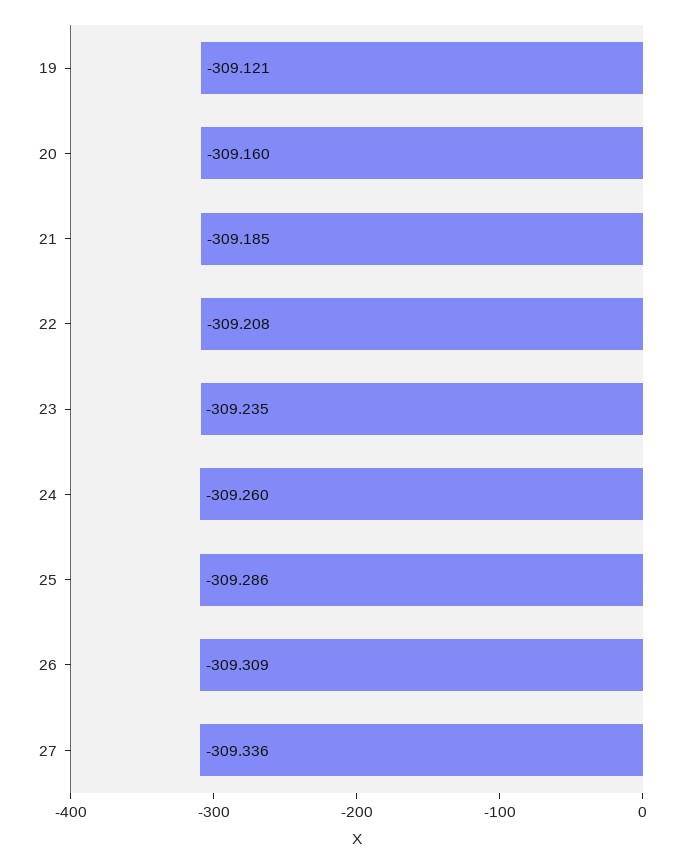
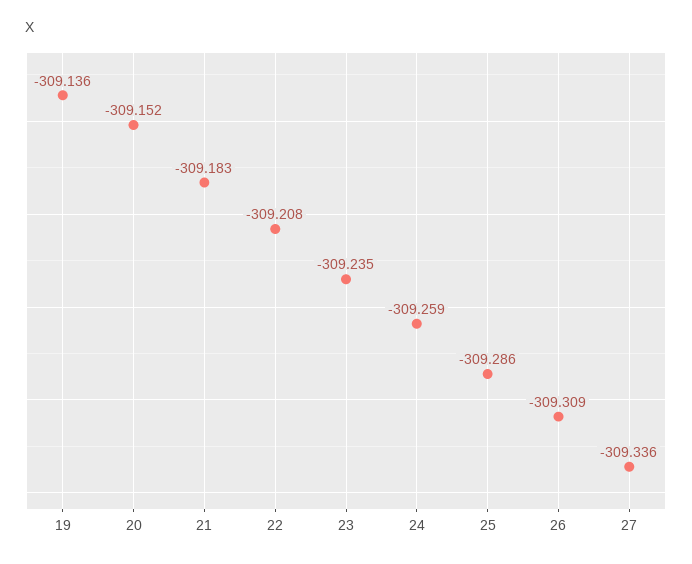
19: -309.121 -> -309.136
20: -309.16 -> -309.152
21: -309.185 -> -309.183
24: -309.26 -> -309.259

